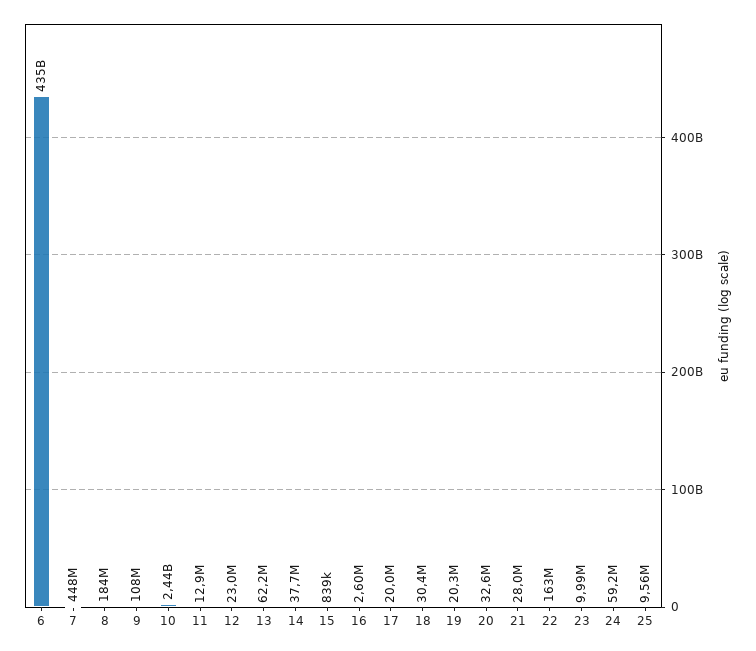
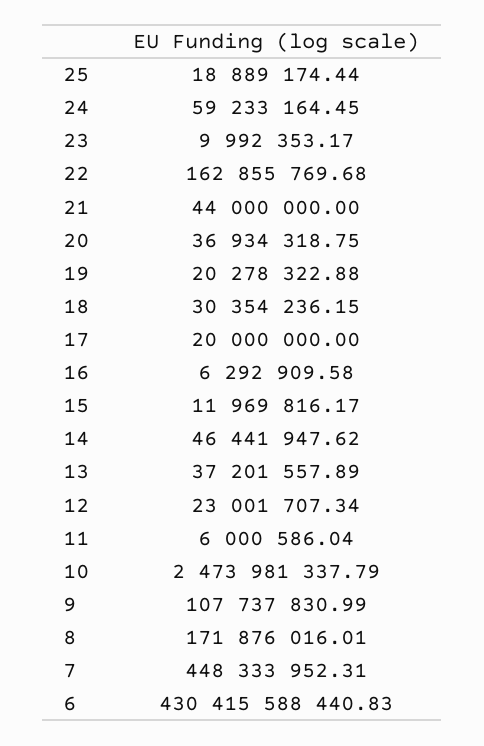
6: 435000000000 -> 430415588440.83
8: 184000000 -> 171876016.01
10: 2440000000 -> 2473981337.79
11: 12900000 -> 6000586.04
13: 62200000 -> 37201557.89
14: 37700000 -> 46441947.62
15: 839000 -> 11969816.17
16: 2600000 -> 6292909.58
20: 32600000 -> 36934318.75
21: 28000000 -> 44000000
25: 9560000 -> 18889174.44

